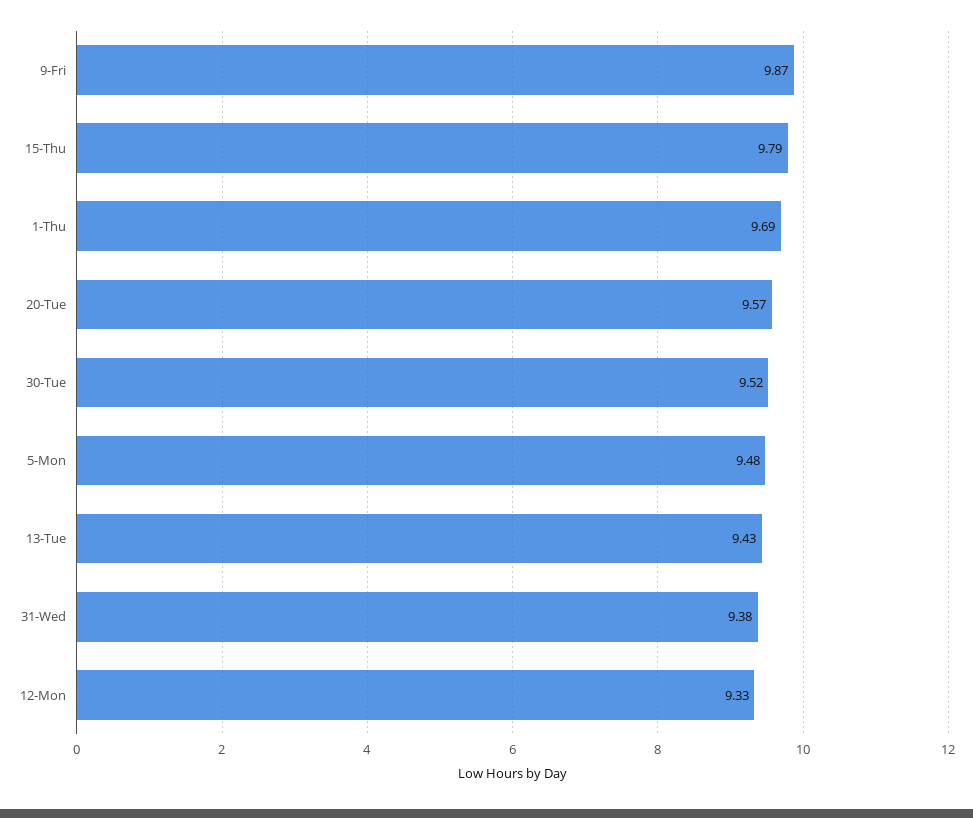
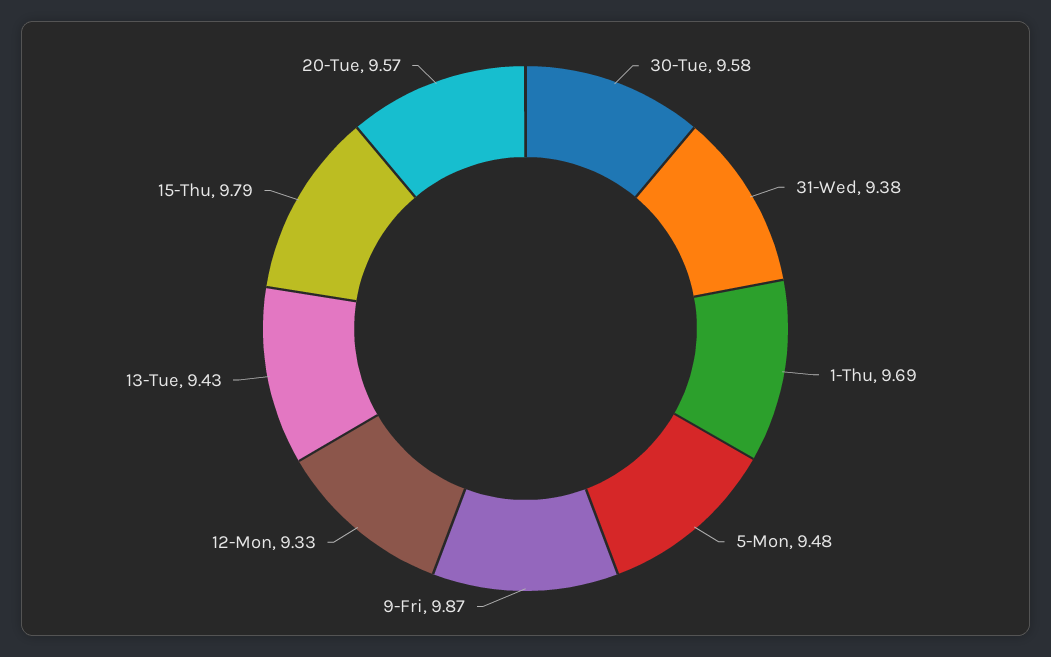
30-Tue: 9.52 -> 9.58

